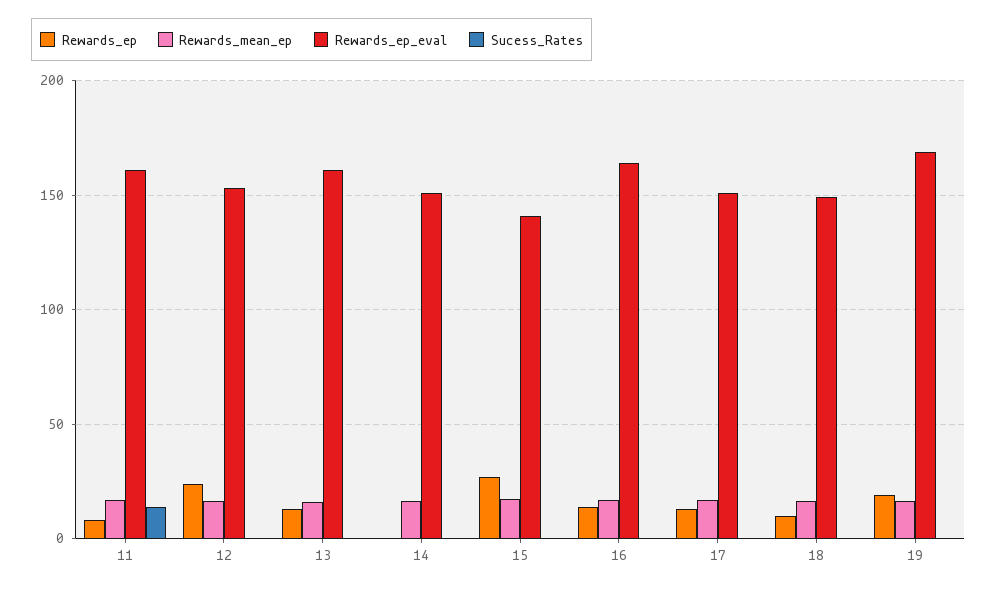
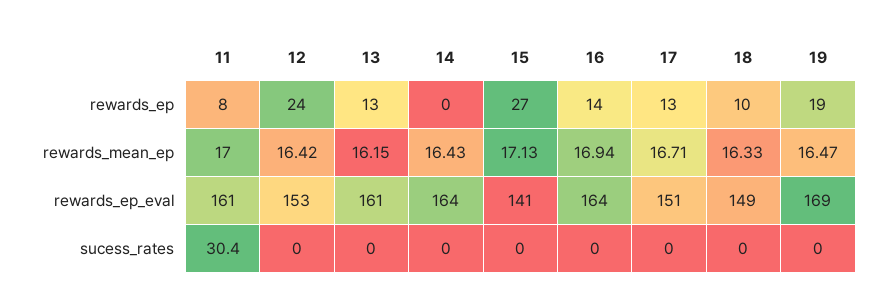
Sucess_Rates, 11: 15 -> 30.4
Rewards_ep_eval, 14: 150 -> 164

